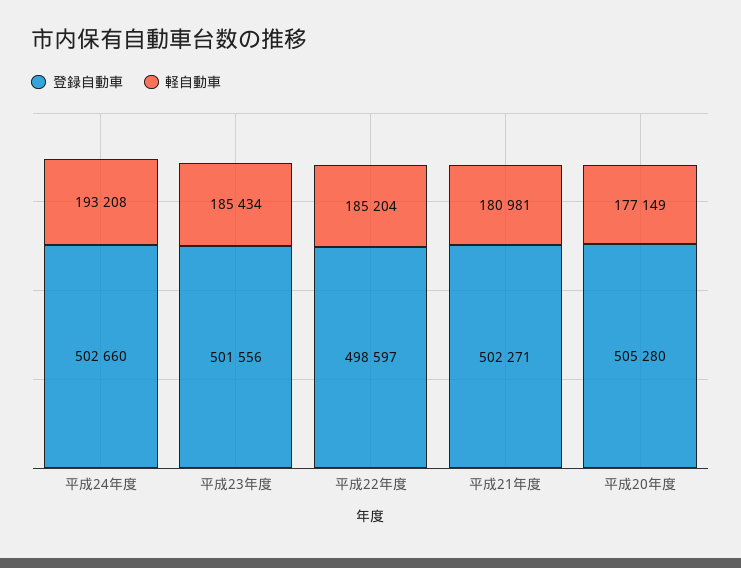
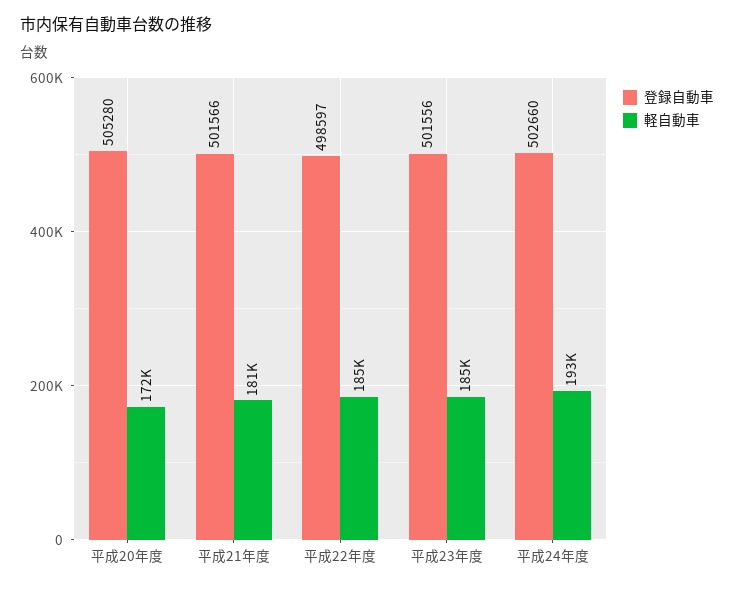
登録自動車, 平成21年度: 502271 -> 501566
軽自動車, 平成20年度: 177149 -> 172000

